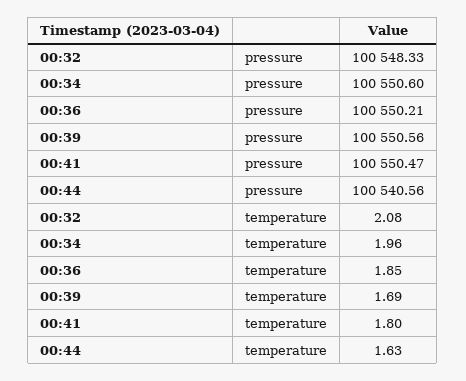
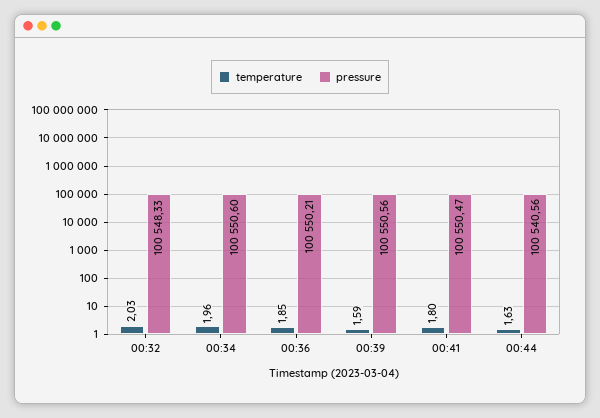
temperature, 00:32: 2.08 -> 2.03
temperature, 00:39: 1.69 -> 1.59

